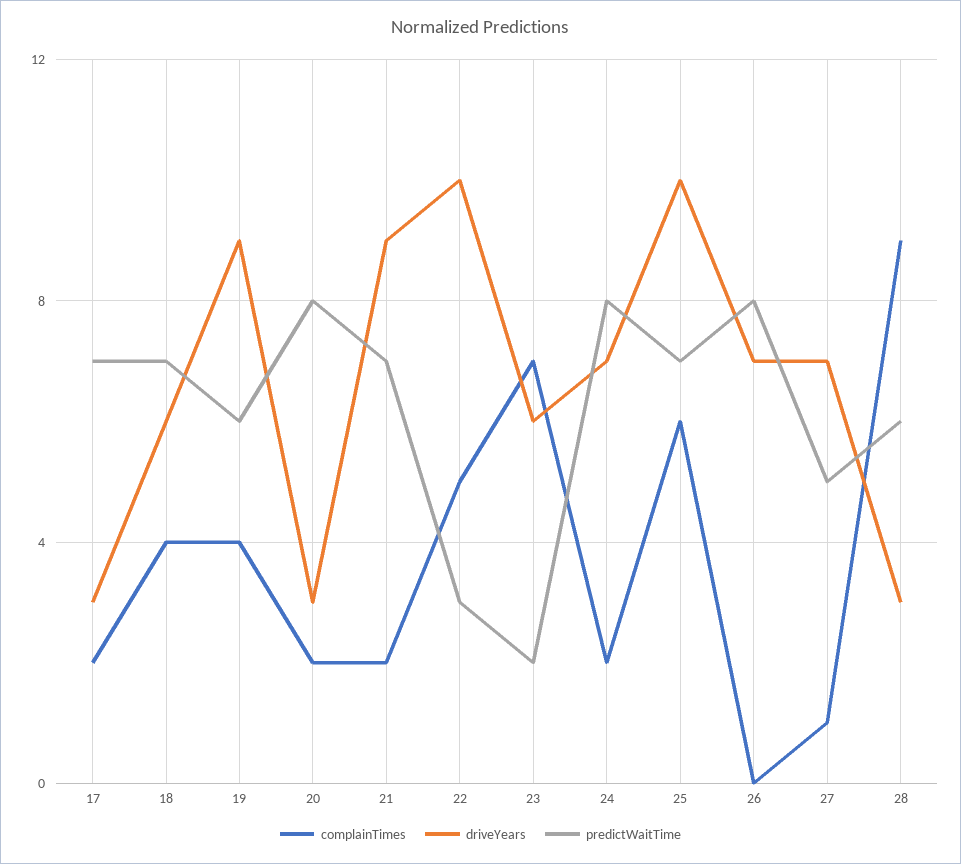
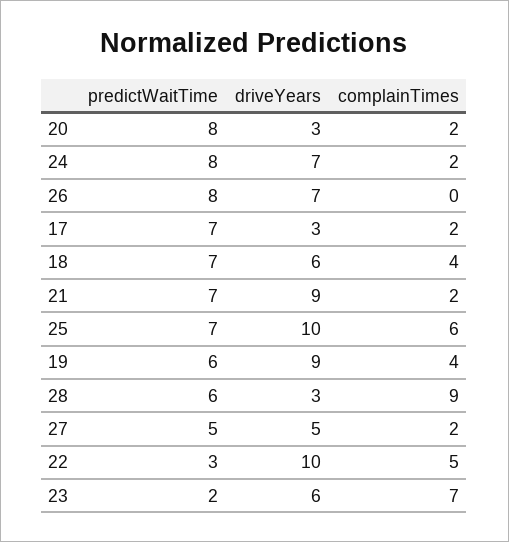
complainTimes, 27: 1 -> 2
driveYears, 27: 7 -> 5

